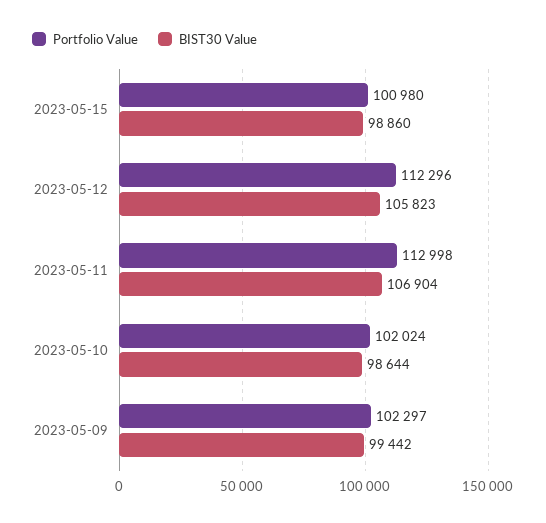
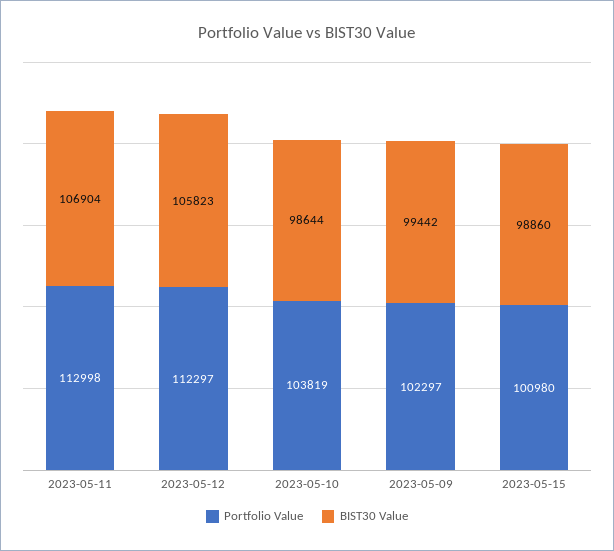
Portfolio Value, 2023-05-12: 112296 -> 112297
Portfolio Value, 2023-05-10: 102024 -> 103819

